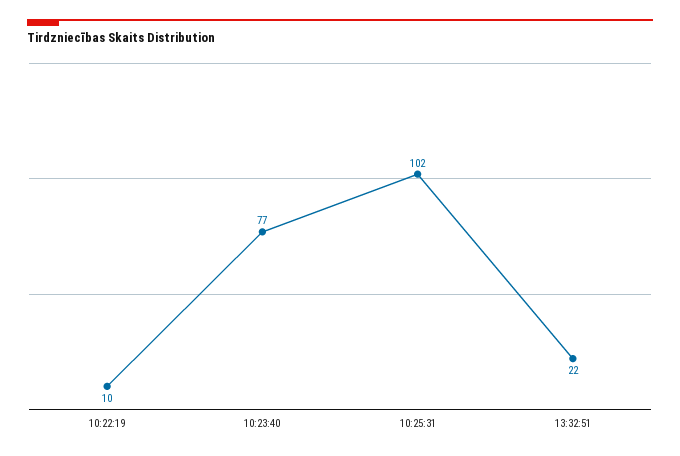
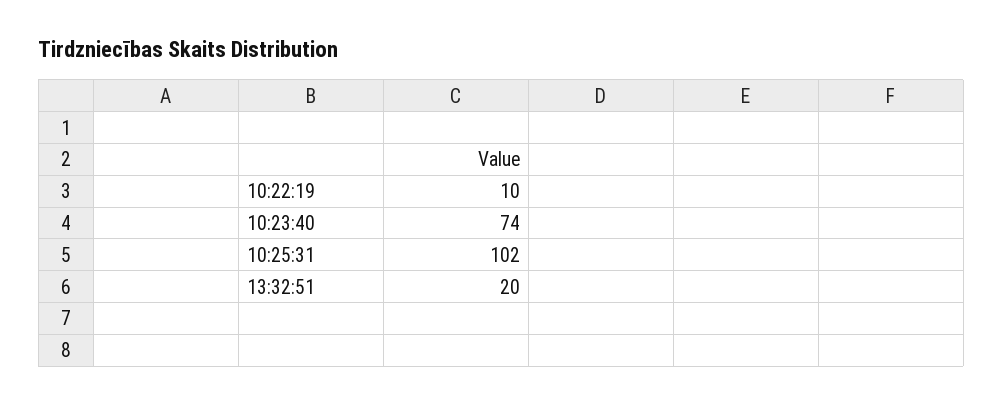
10:23:40: 77 -> 74
13:32:51: 22 -> 20

